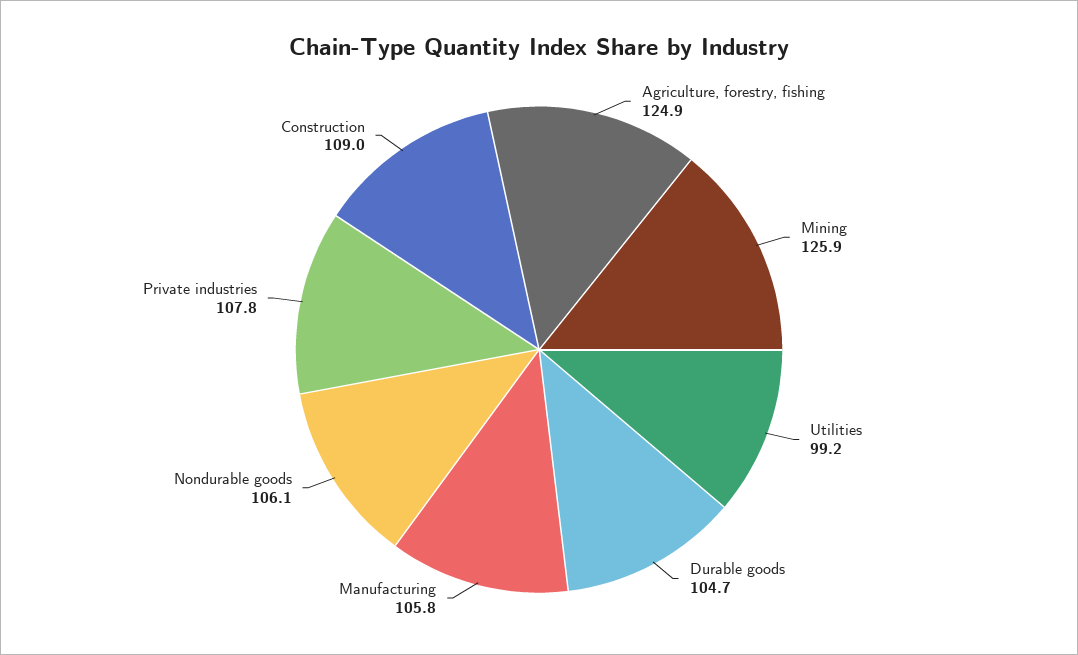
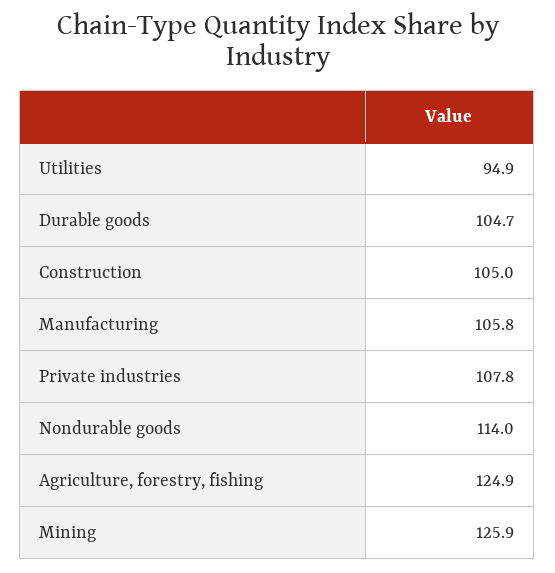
Utilities: 99.2 -> 94.9
Nondurable goods: 106.1 -> 114
Construction: 109 -> 105

